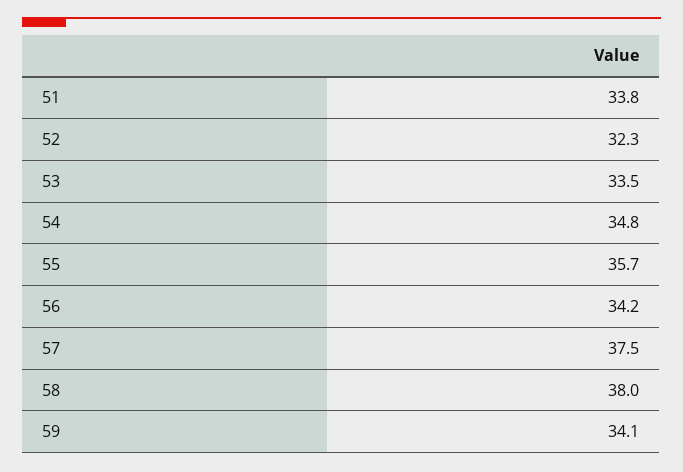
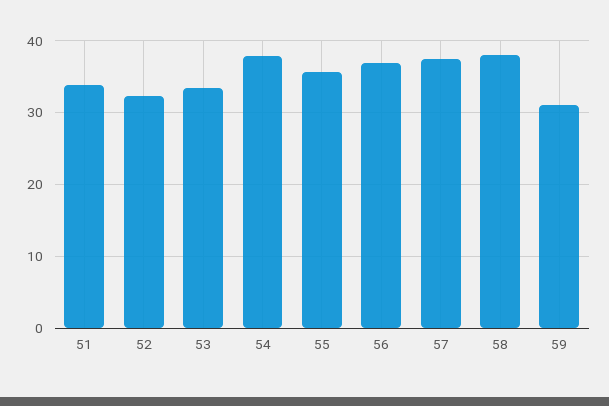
54: 34.8 -> 38
56: 34.2 -> 37
59: 34.1 -> 31

